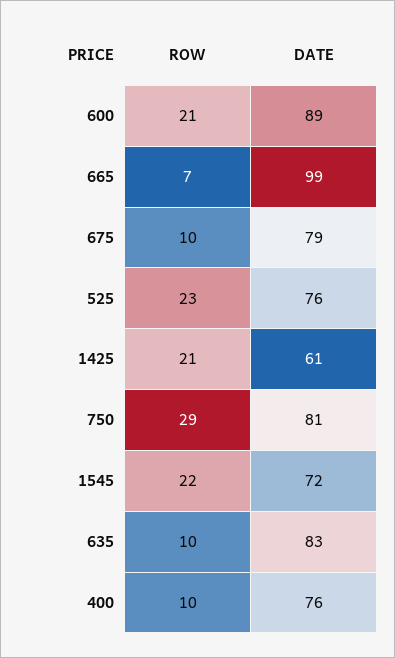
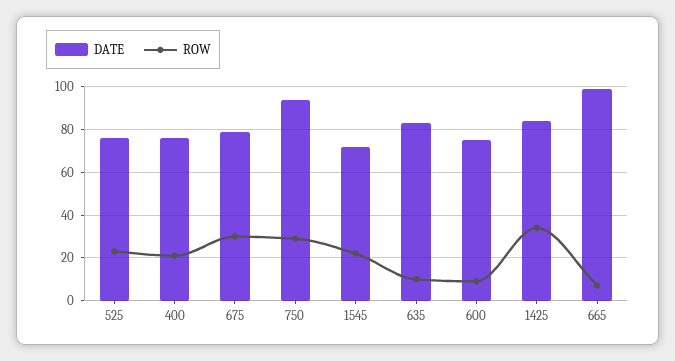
ROW, 600: 21 -> 10
DATE, 600: 89 -> 75
ROW, 675: 10 -> 30
ROW, 1425: 21 -> 35
DATE, 1425: 61 -> 85
DATE, 750: 81 -> 95
ROW, 400: 10 -> 20

